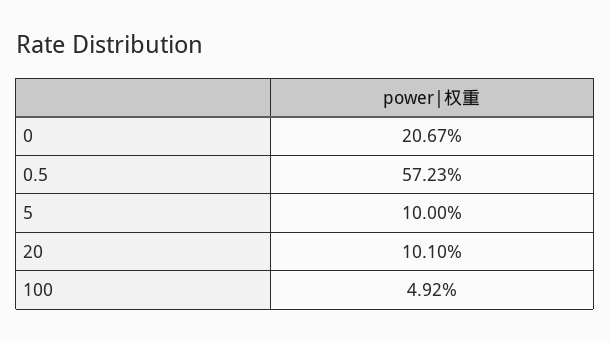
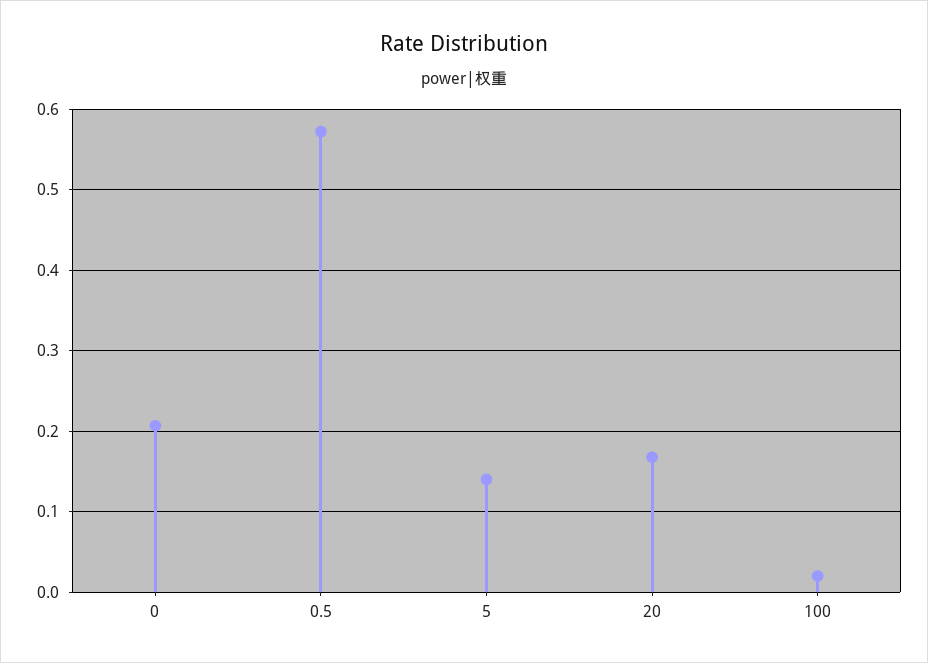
5: 0.1 -> 0.14
20: 0.101 -> 0.17
100: 0.0492 -> 0.02

